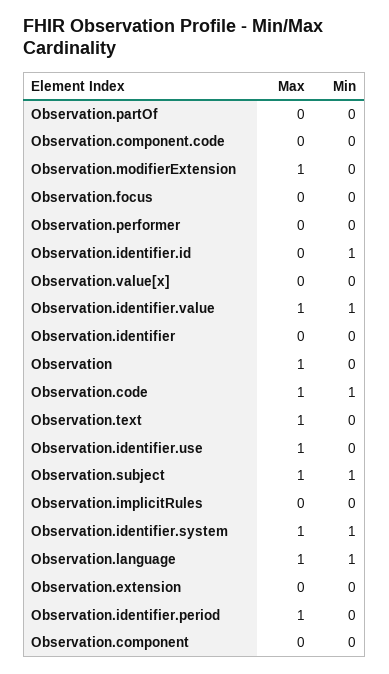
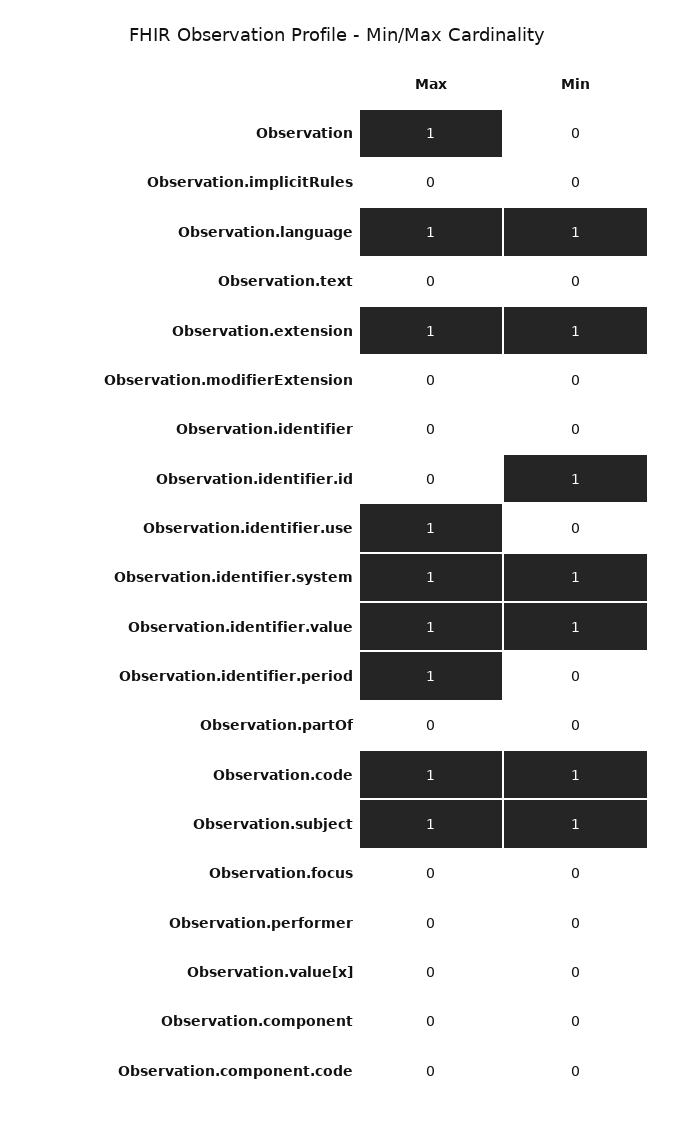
Max, Observation.modifierExtension: 1 -> 0
Max, Observation.text: 1 -> 0
Max, Observation.extension: 0 -> 1
Min, Observation.extension: 0 -> 1

